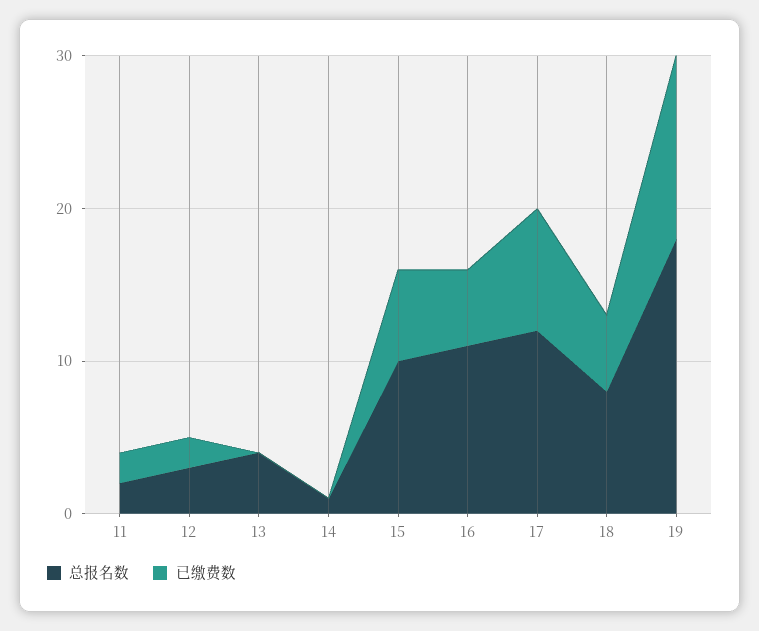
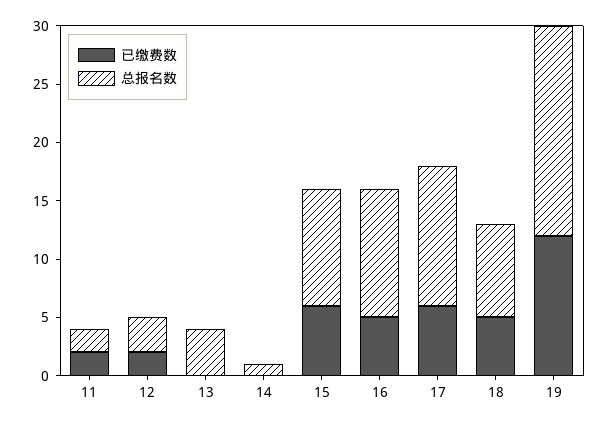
已缴费数, 17: 8 -> 6

